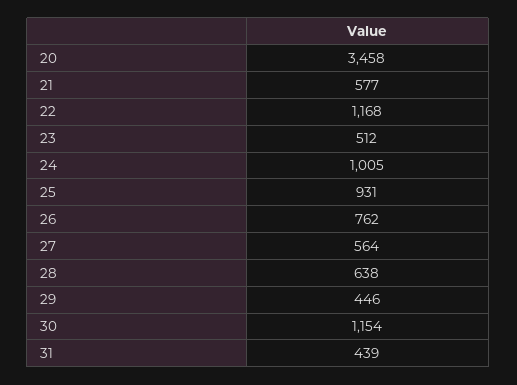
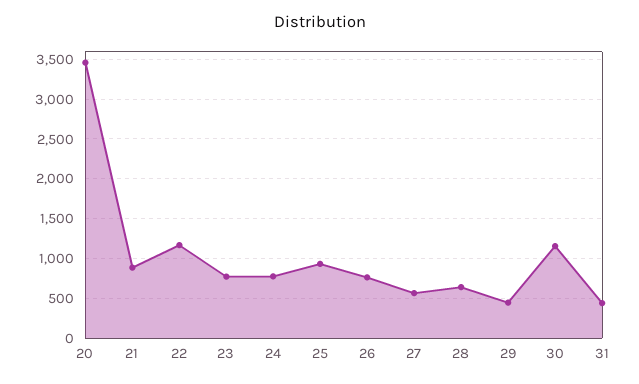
21: 577 -> 900
23: 512 -> 800
24: 1005 -> 800

